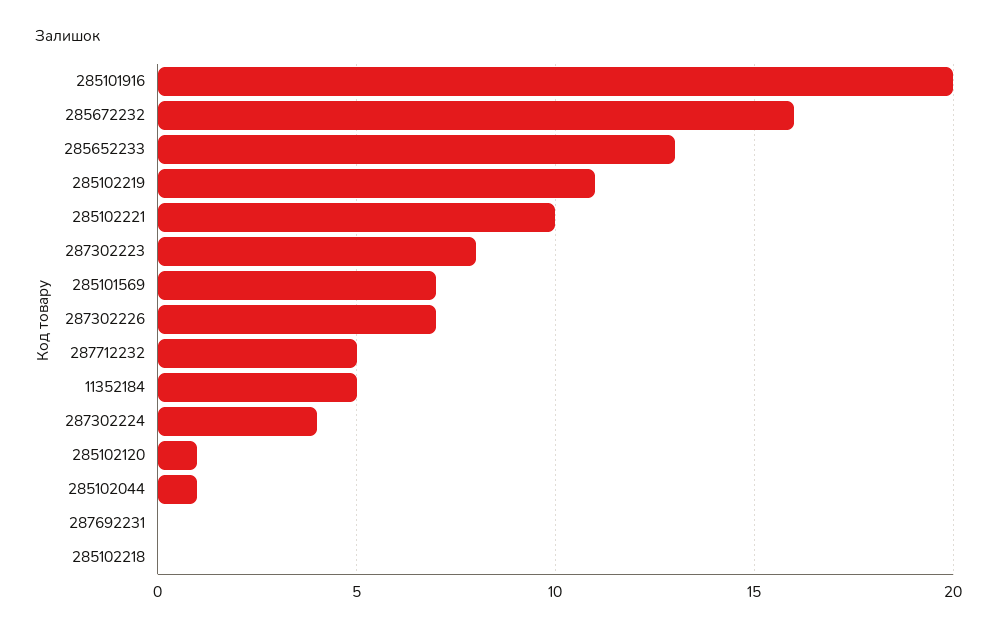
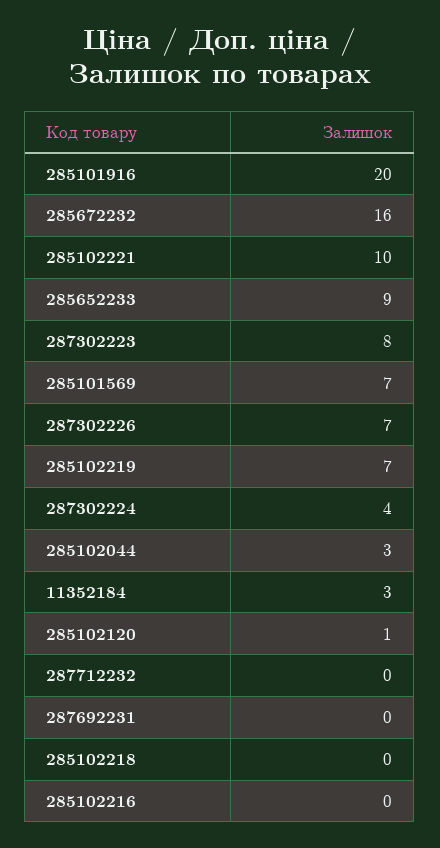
285652233: 13 -> 9
285102219: 11 -> 7
287712232: 5 -> 0
11352184: 5 -> 3
285102044: 1 -> 3
285102216: none -> 0

